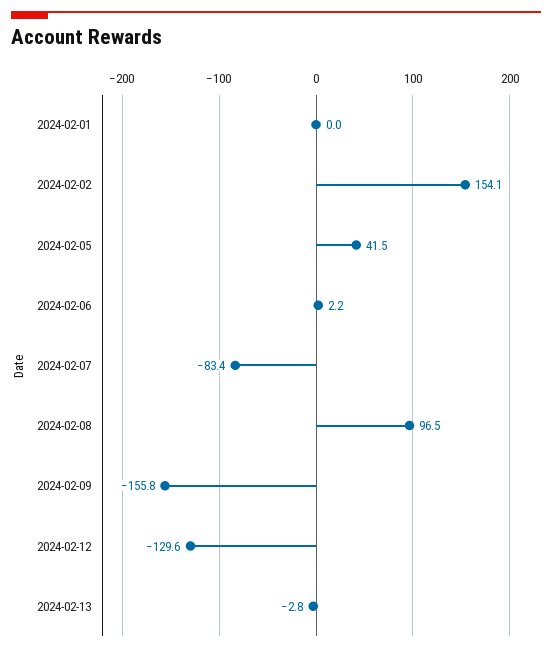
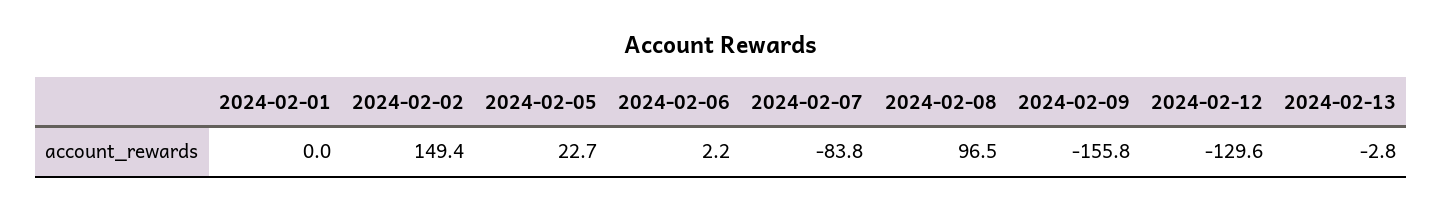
2024-02-02: 154.1 -> 149.4
2024-02-05: 41.5 -> 22.7
2024-02-07: -83.4 -> -83.8

